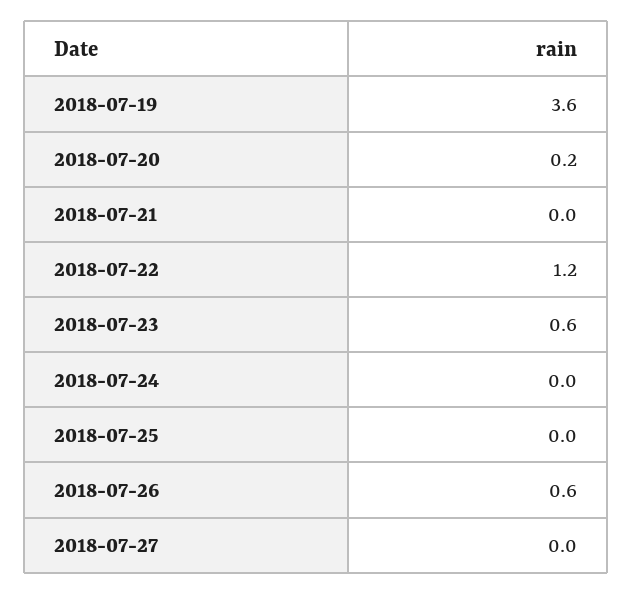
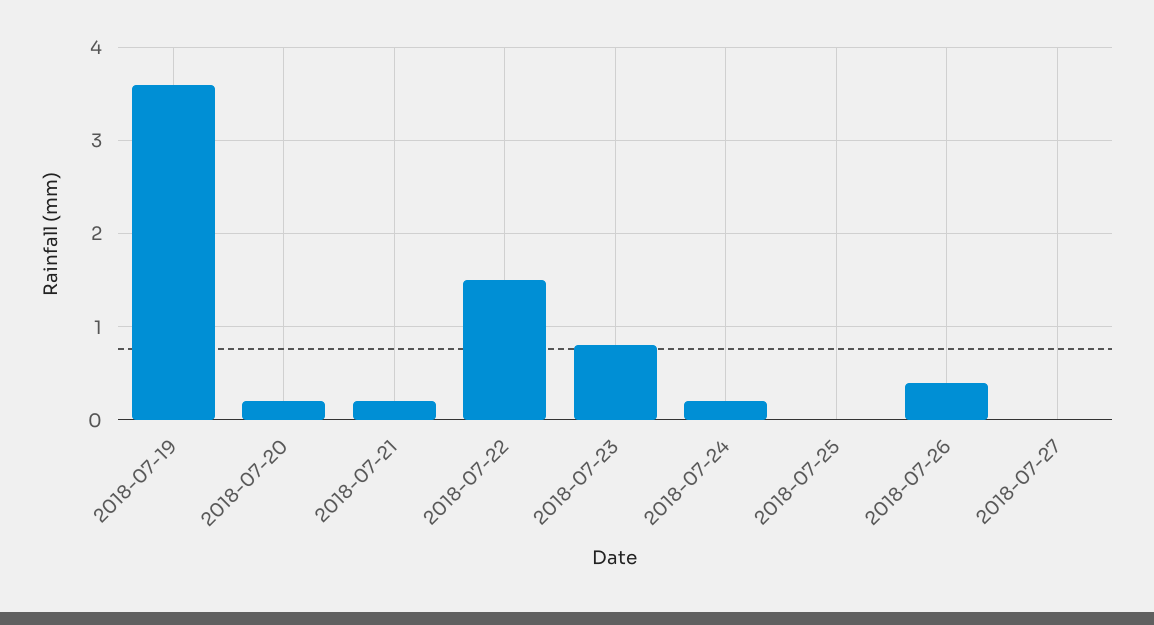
2018-07-21: 0 -> 0.2
2018-07-22: 1.2 -> 1.5
2018-07-23: 0.6 -> 0.8
2018-07-24: 0 -> 0.2
2018-07-26: 0.6 -> 0.4

